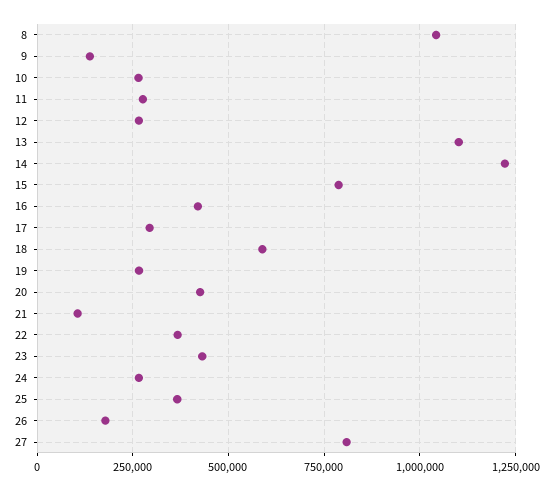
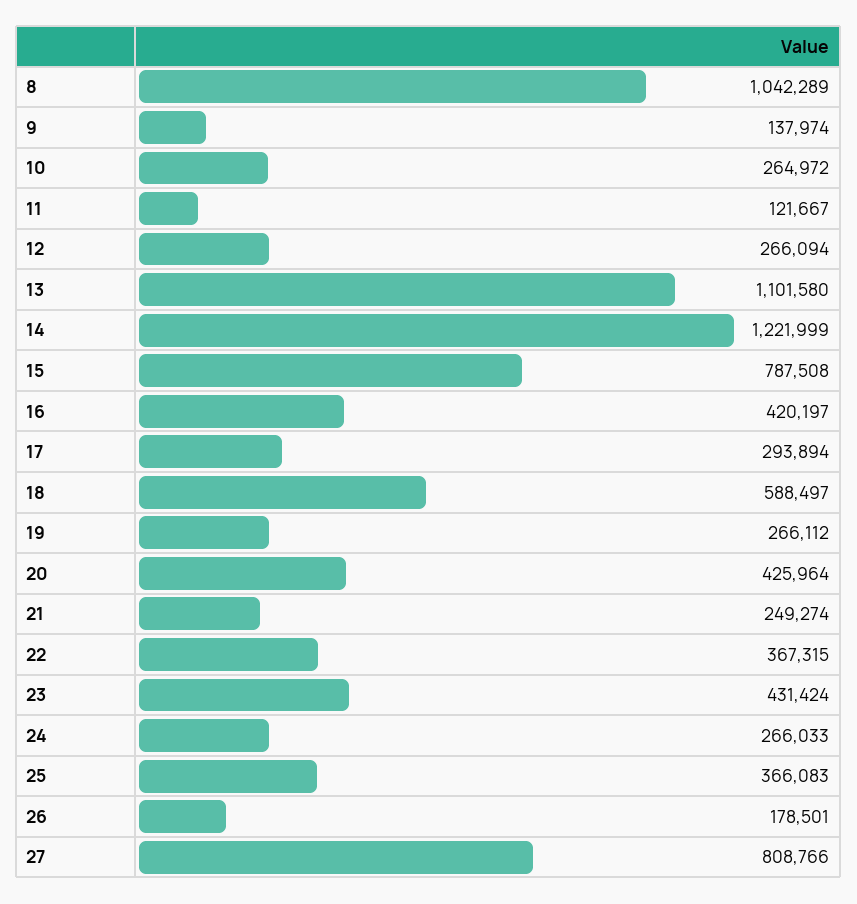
11: 275000 -> 121667
21: 100000 -> 249274

